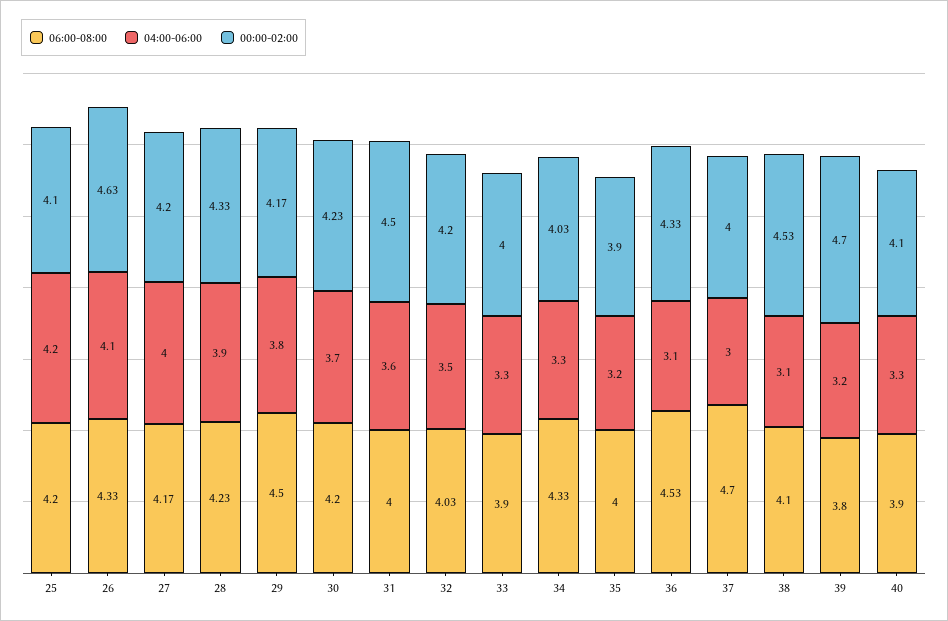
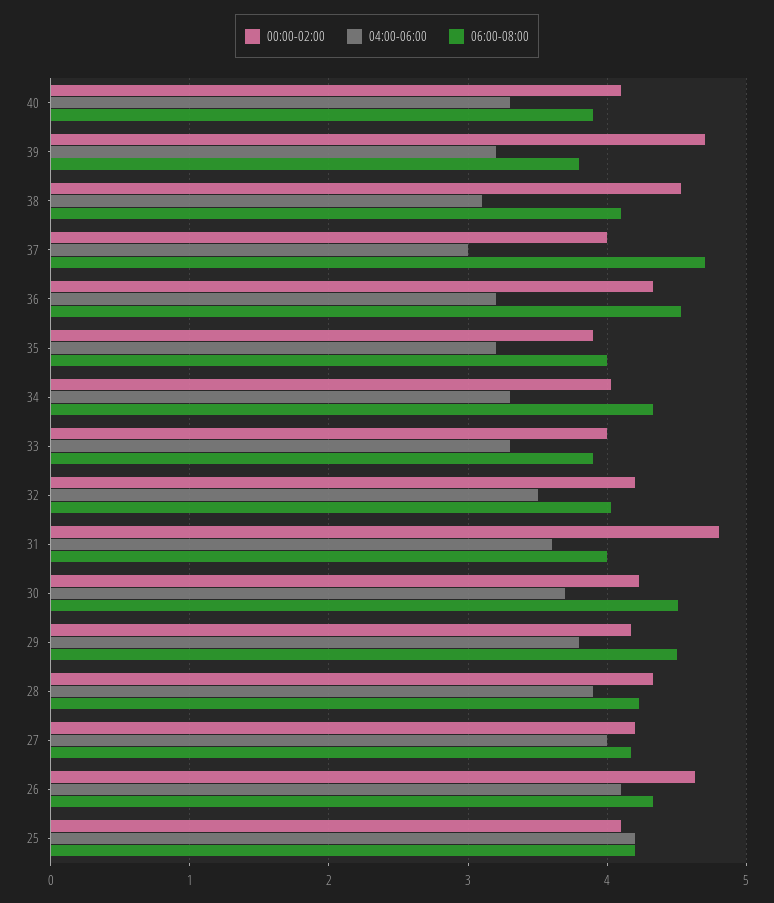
06:00-08:00, 30: 4.2 -> 4.5
00:00-02:00, 31: 4.5 -> 4.8
04:00-06:00, 36: 3.1 -> 3.2

